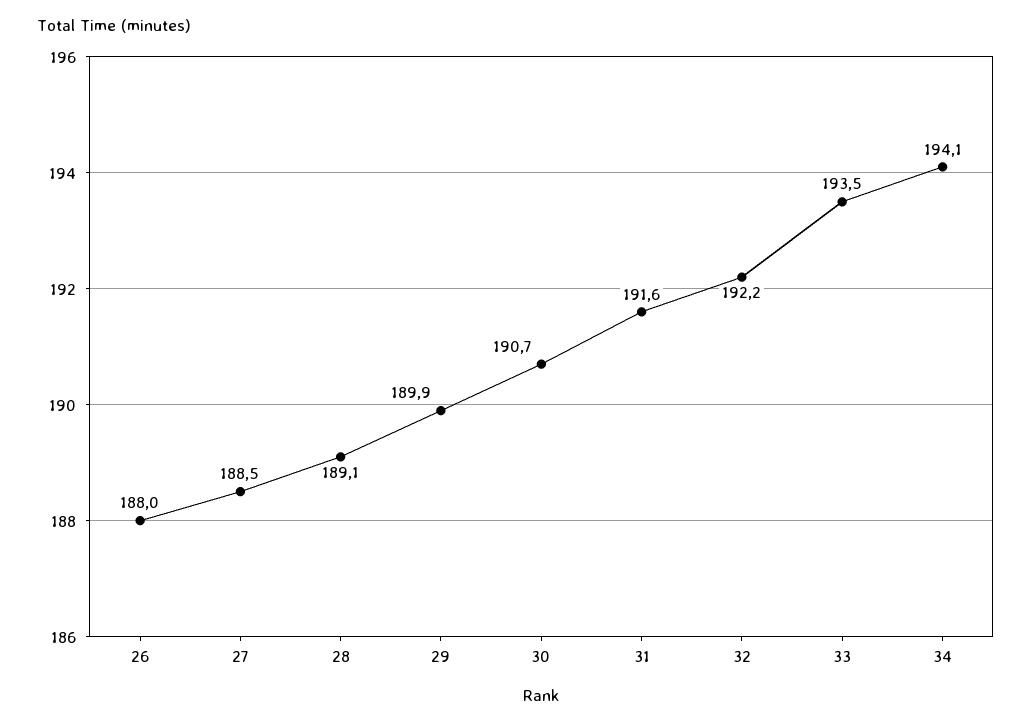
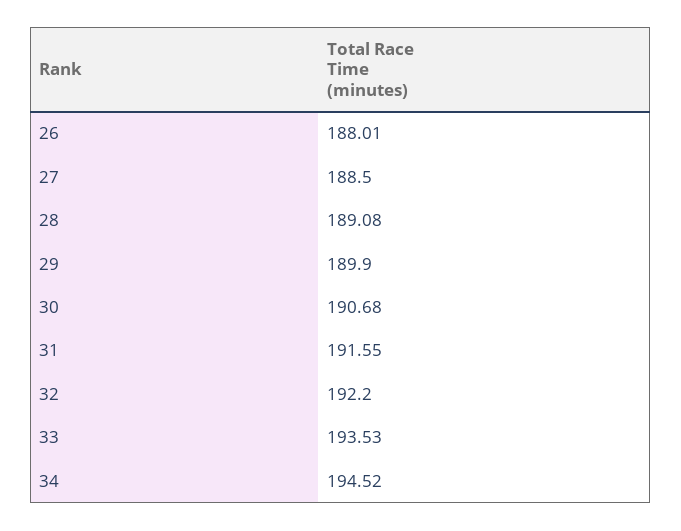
34: 194.1 -> 194.52

